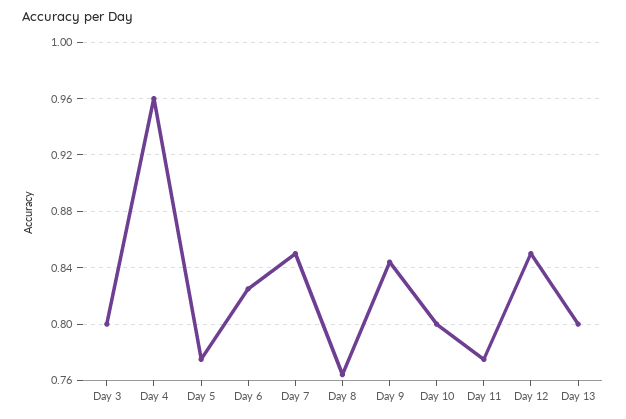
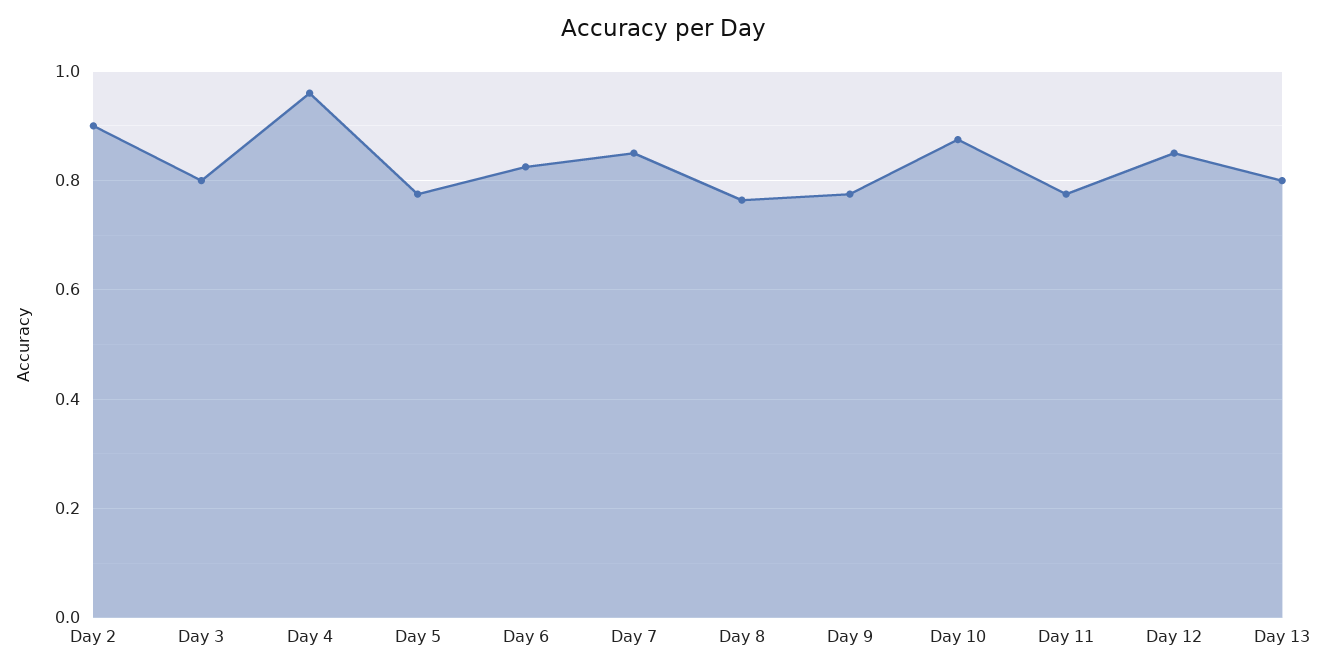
Day 9: 0.845 -> 0.78
Day 10: 0.8 -> 0.88
Day 2: none -> 0.9

